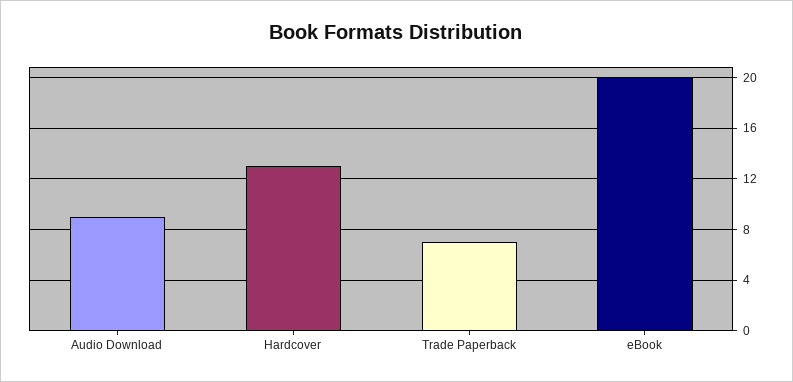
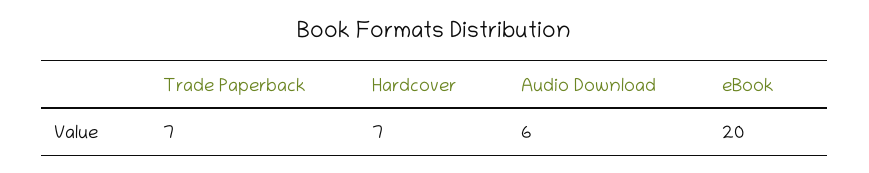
Audio Download: 9 -> 6
Hardcover: 13 -> 7

